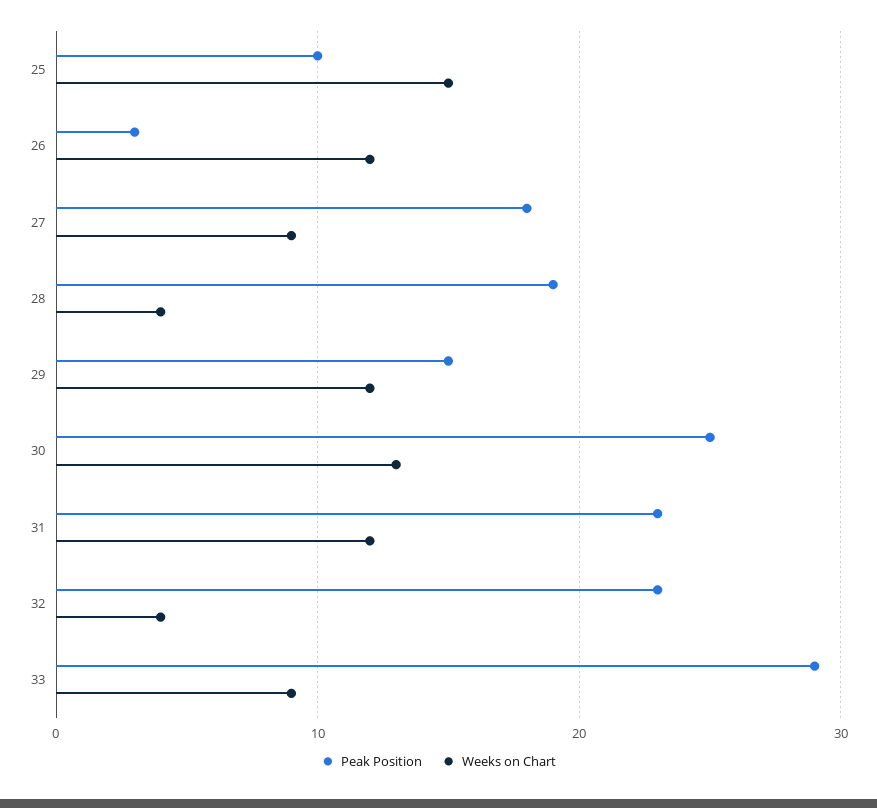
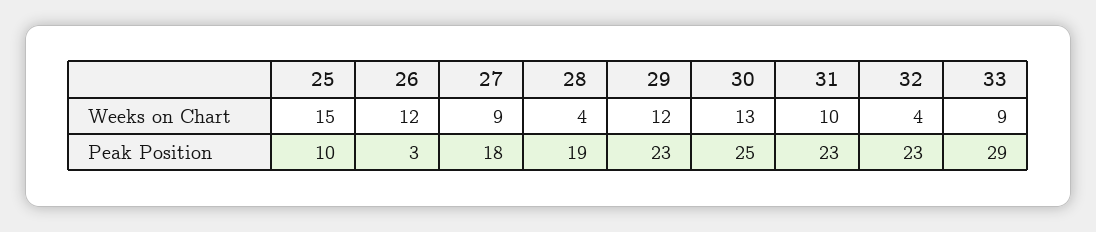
Peak Position, 29: 15 -> 23
Weeks on Chart, 31: 12 -> 10

